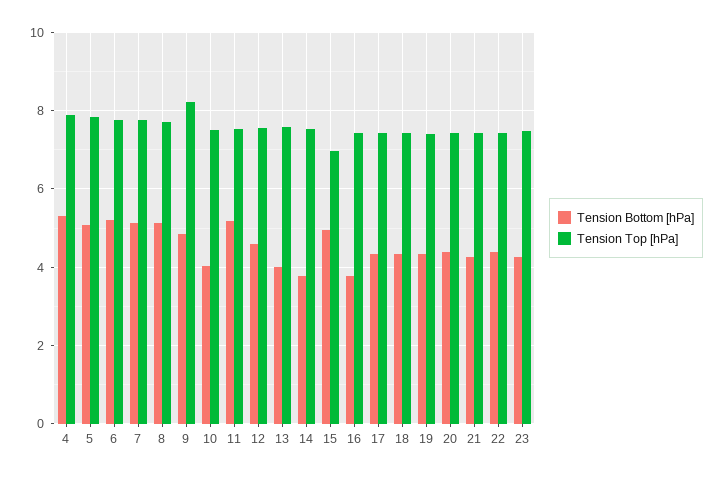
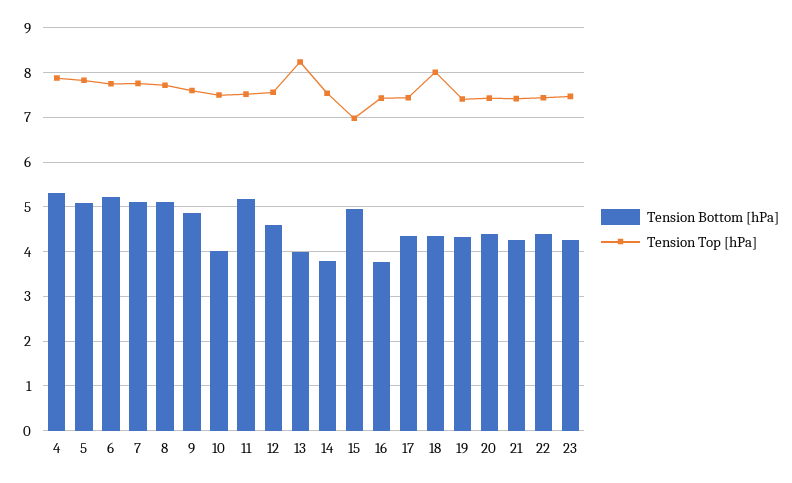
Tension Top [hPa], 9: 8.2 -> 7.6
Tension Top [hPa], 13: 7.6 -> 8.2
Tension Top [hPa], 18: 7.4 -> 8

